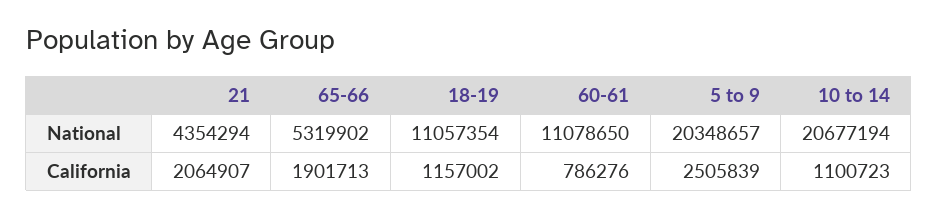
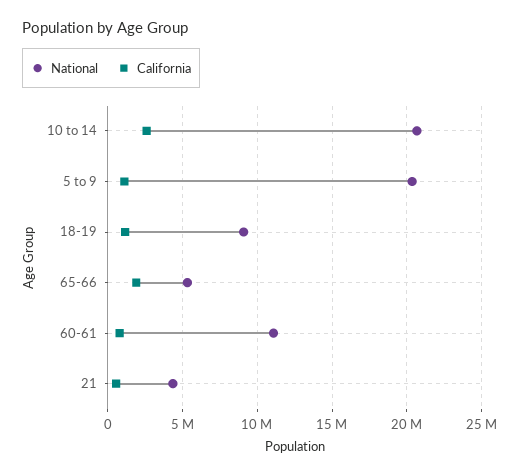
National, 18-19: 11057354 -> 9000000
California, 21: 2064907 -> 500000
California, 5 to 9: 2505839 -> 1000000
California, 10 to 14: 1100723 -> 2500000

